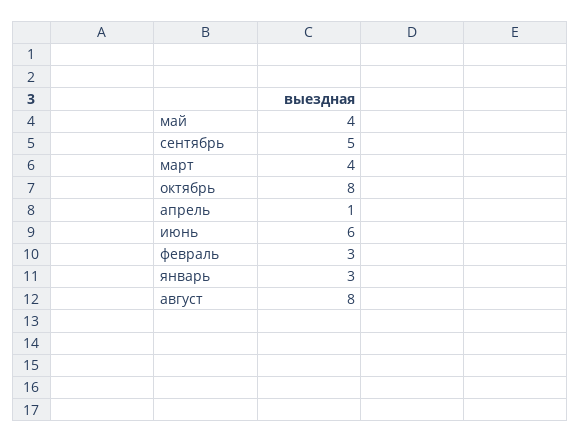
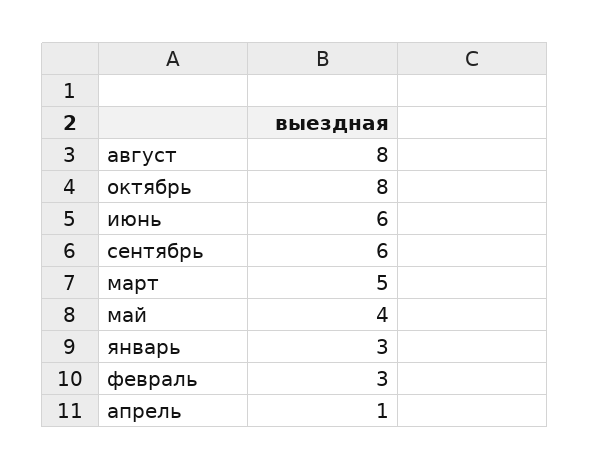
сентябрь: 5 -> 6
март: 4 -> 5

